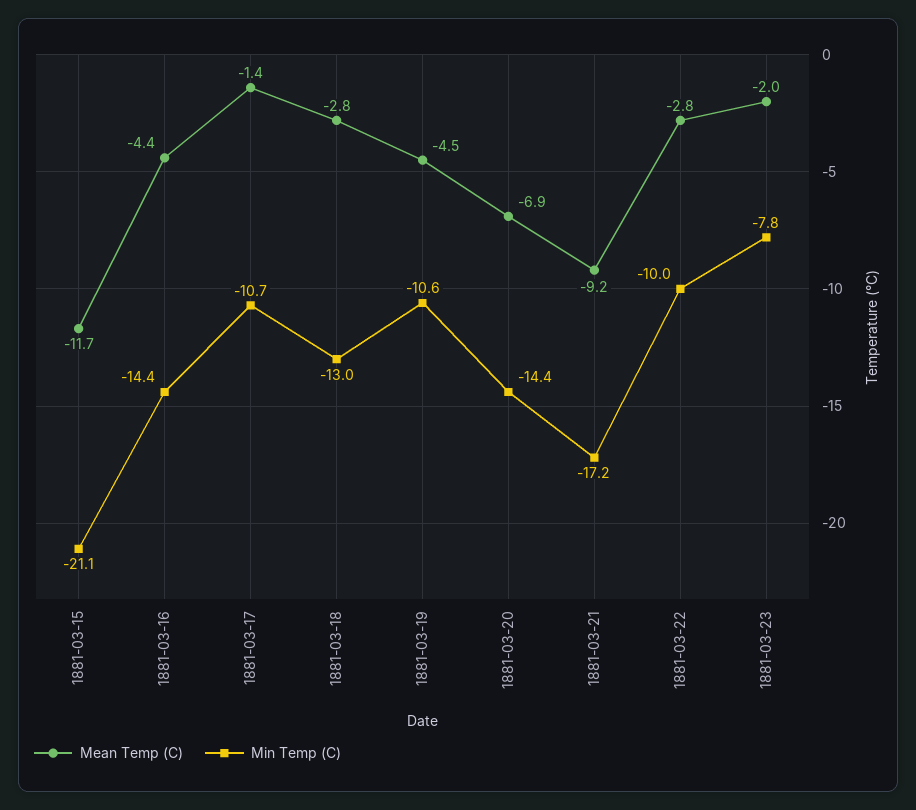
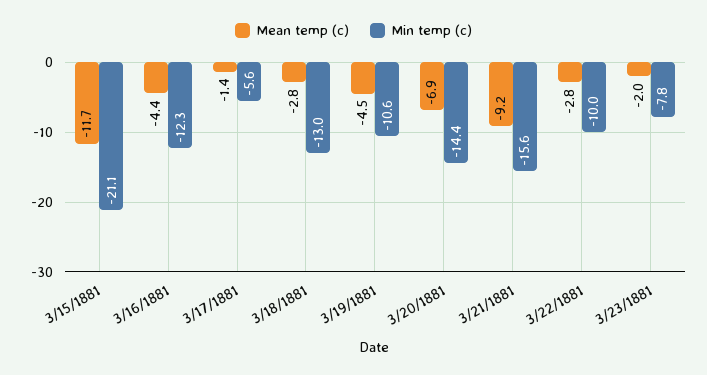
Min Temp (C), 1881-03-16: -14.4 -> -12.3
Min Temp (C), 1881-03-17: -10.7 -> -5.6
Min Temp (C), 1881-03-21: -17.2 -> -15.6

